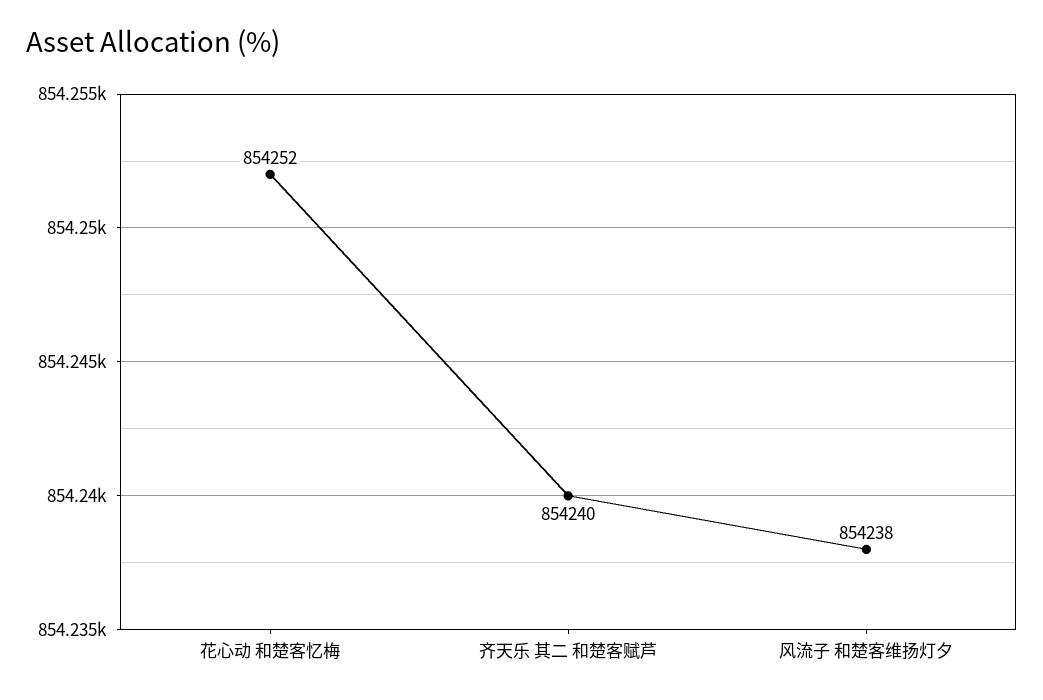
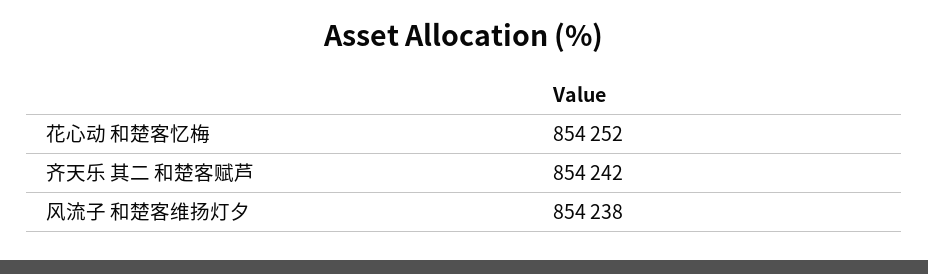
齐天乐 其二 和楚客赋芦: 854240 -> 854242

